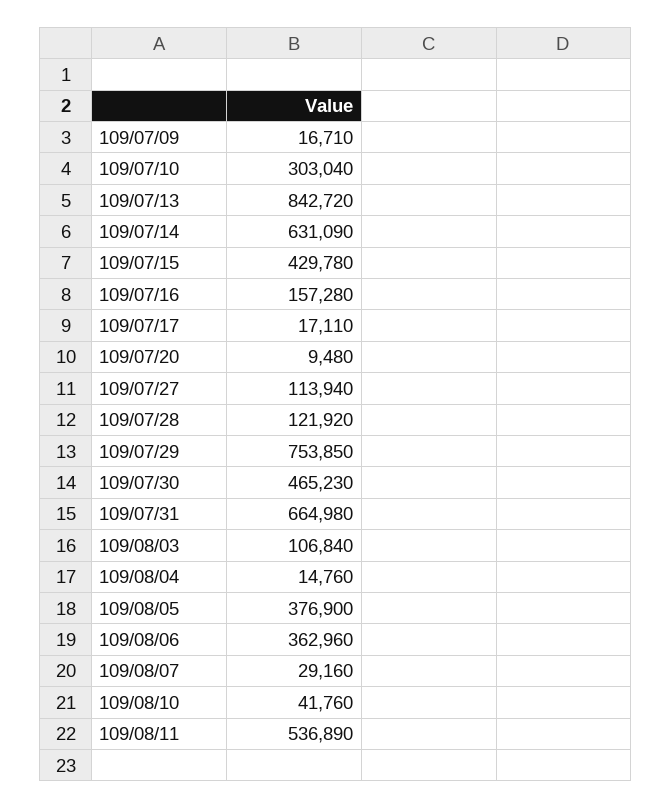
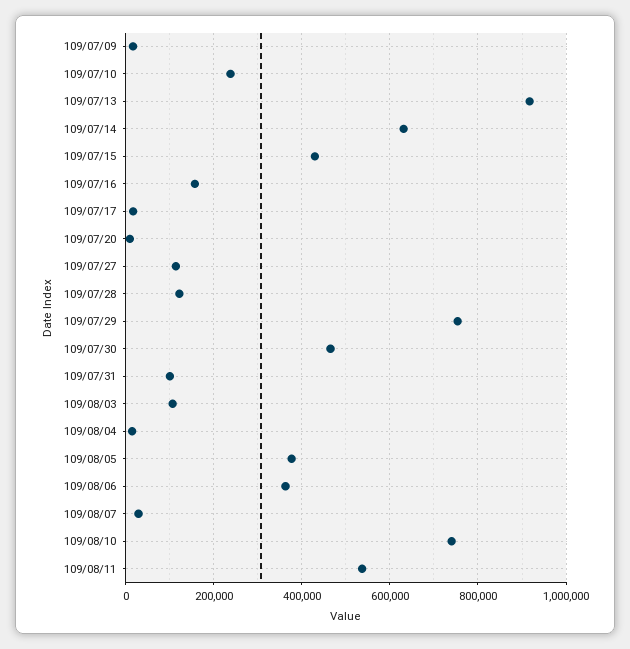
109/07/10: 303040 -> 240000
109/07/13: 842720 -> 920000
109/07/31: 664980 -> 100000
109/08/10: 41760 -> 740000

